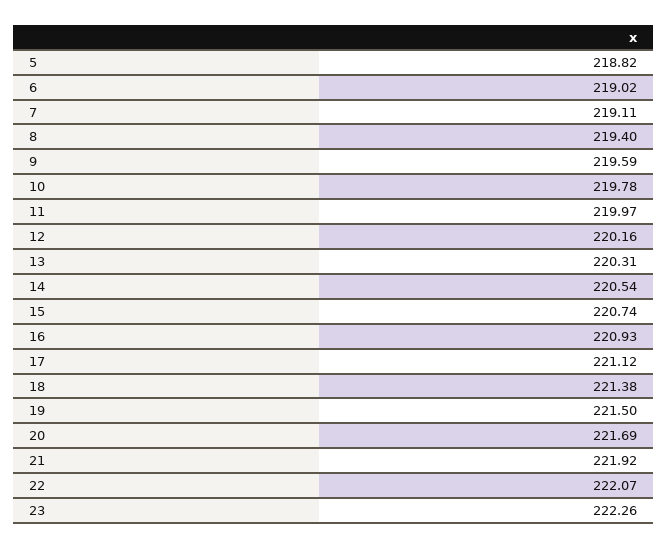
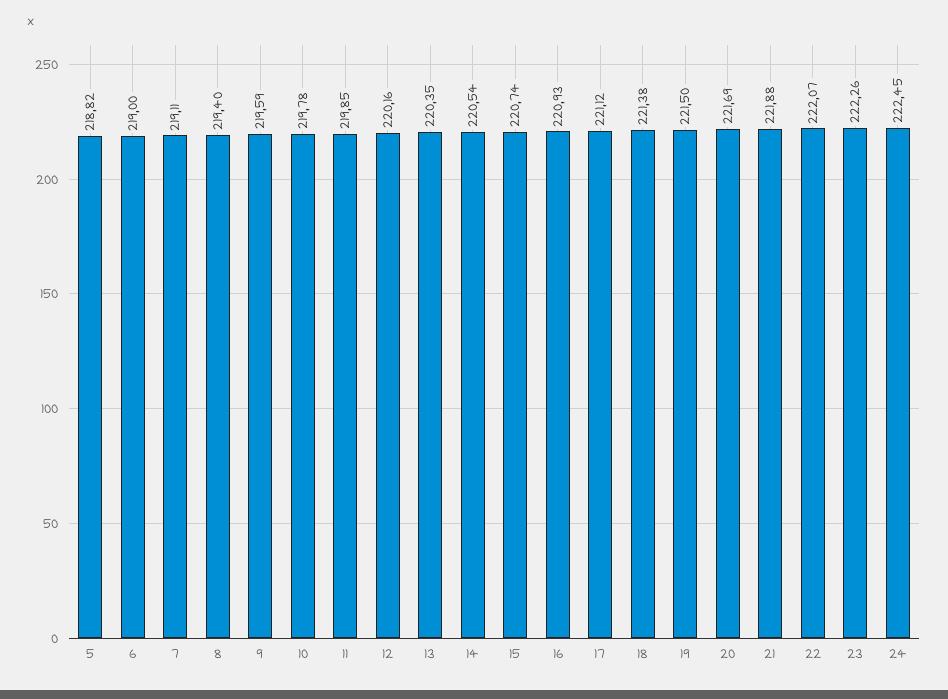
6: 219.02 -> 219
11: 219.97 -> 219.85
13: 220.31 -> 220.35
21: 221.92 -> 221.88
24: none -> 222.45

